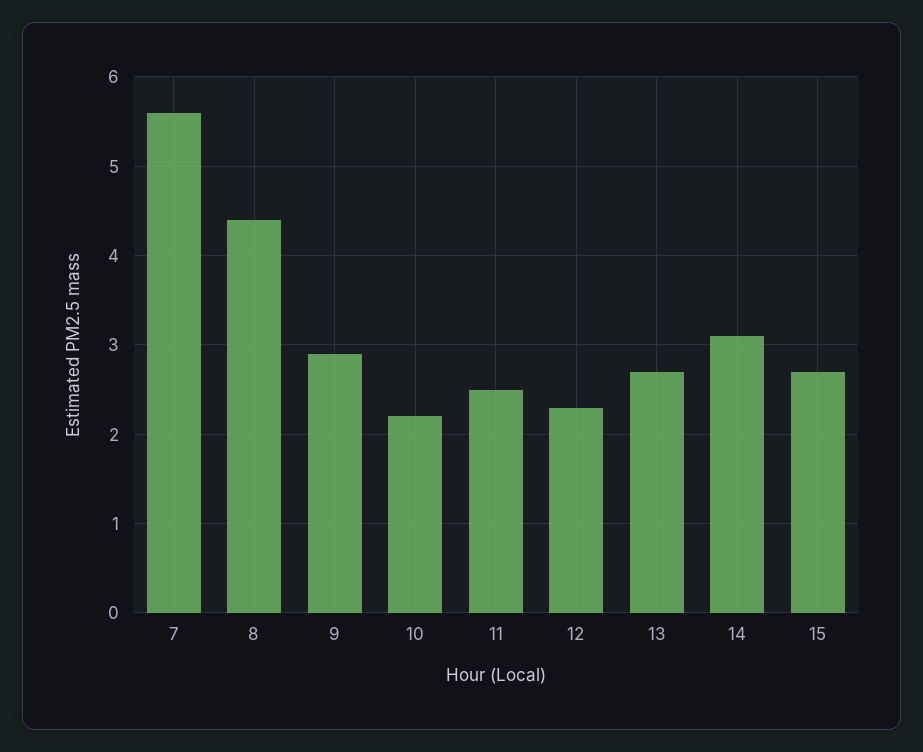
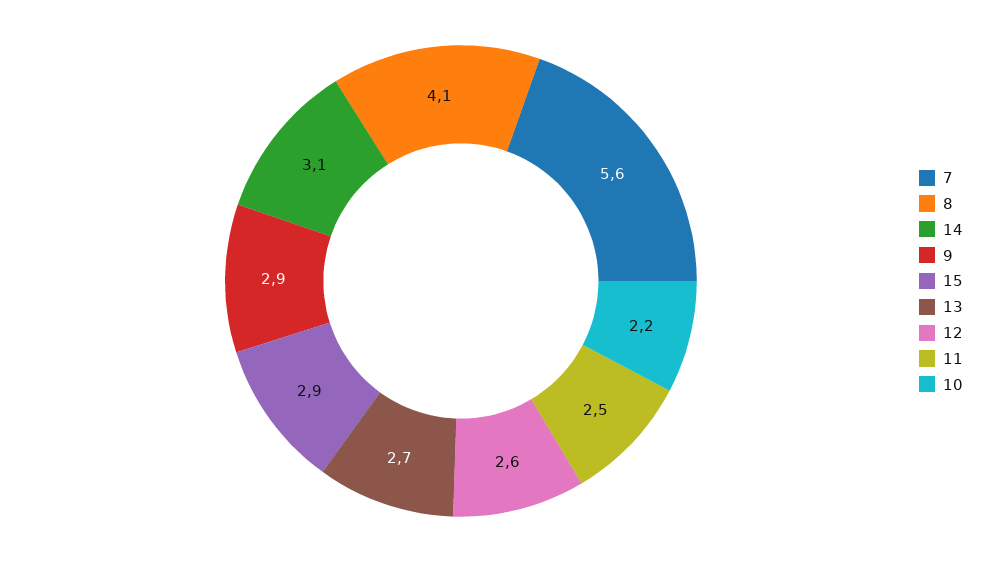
8: 4.4 -> 4.1
12: 2.3 -> 2.6
15: 2.7 -> 2.9

